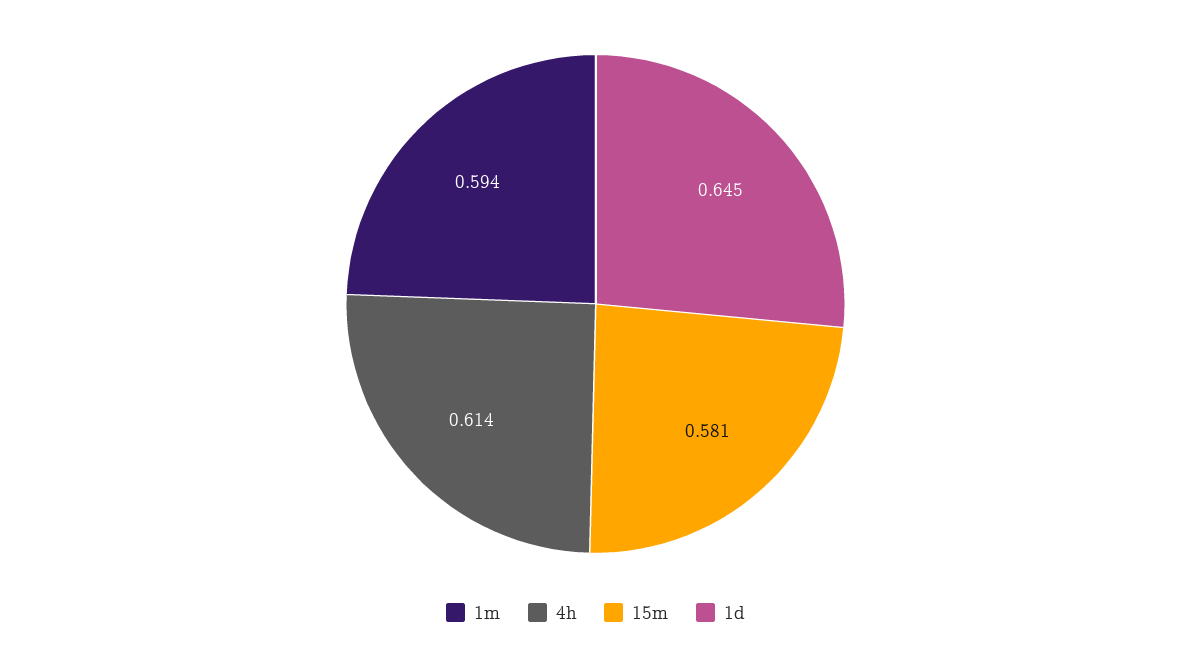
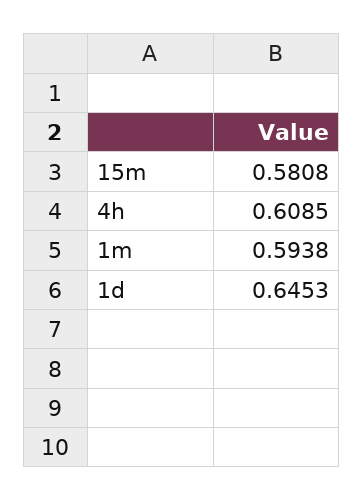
4h: 0.614 -> 0.6085

